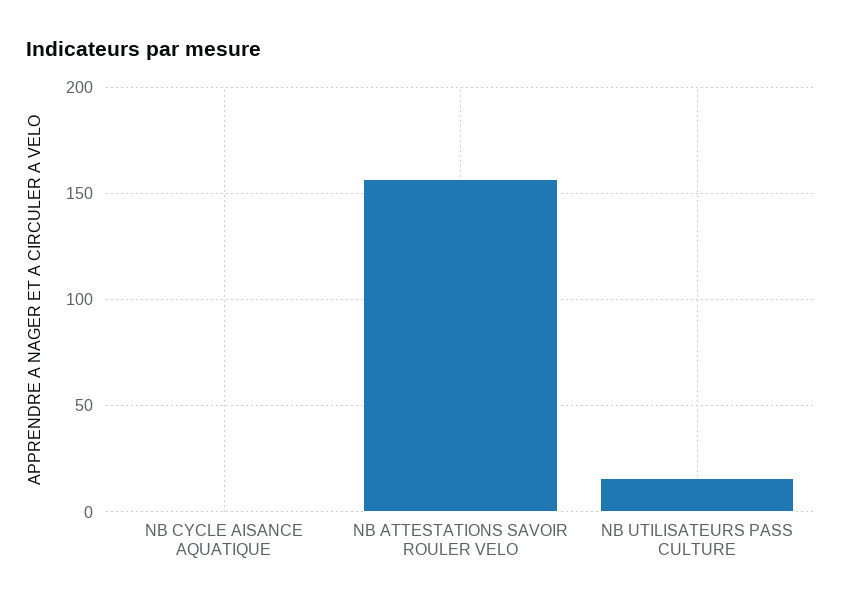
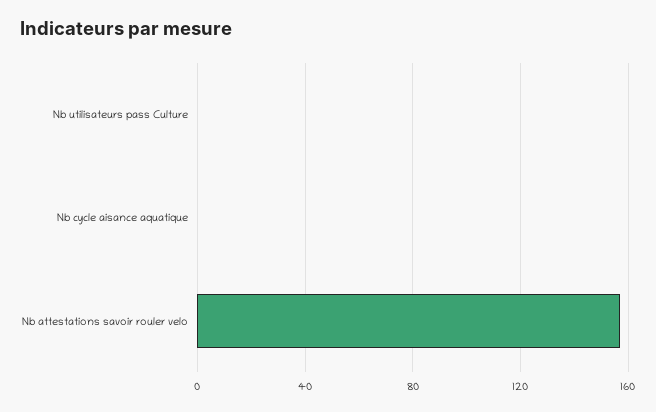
NB UTILISATEURS PASS CULTURE: 15 -> 0

